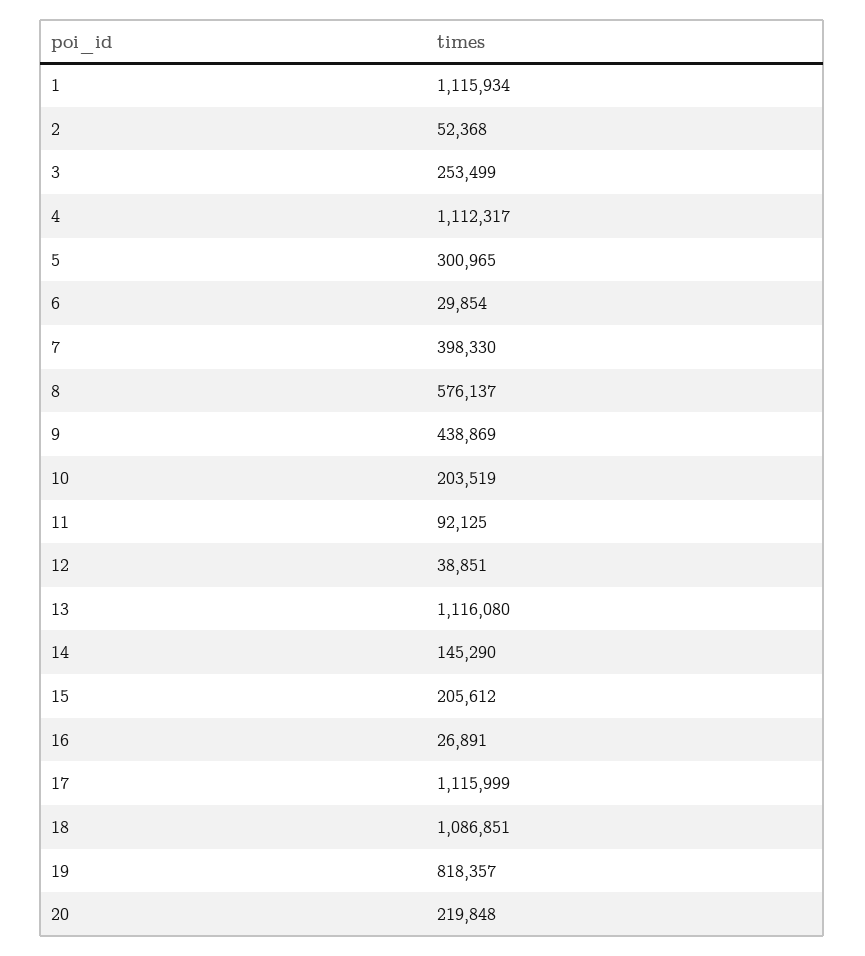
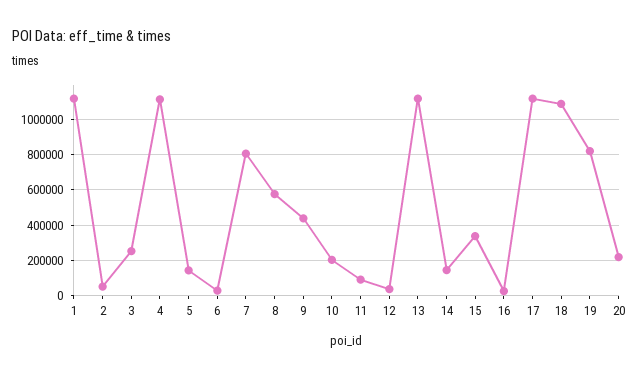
5: 300965 -> 150000
7: 398330 -> 800000
15: 205612 -> 350000

